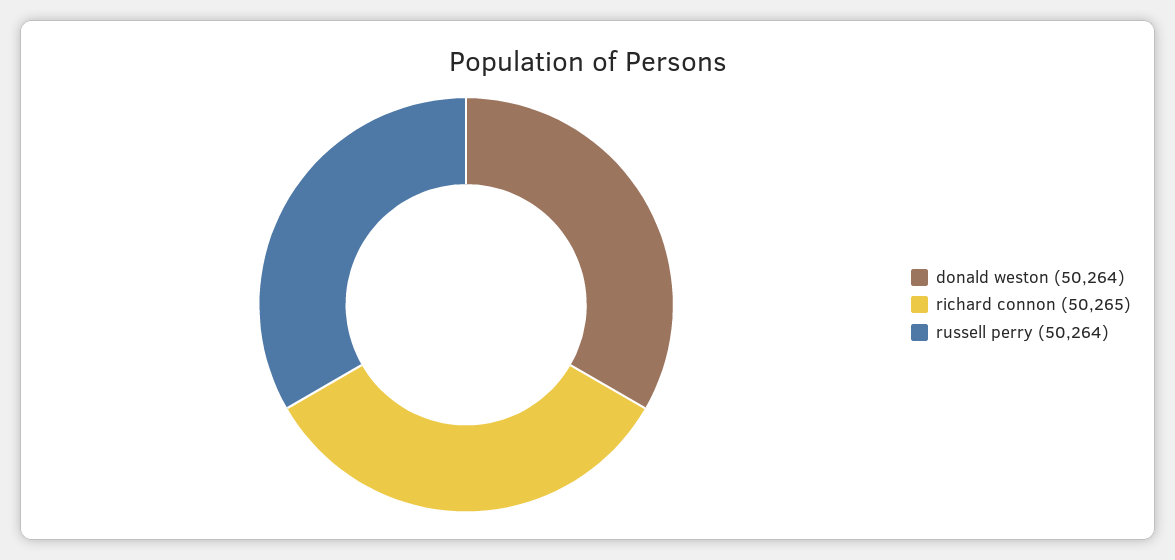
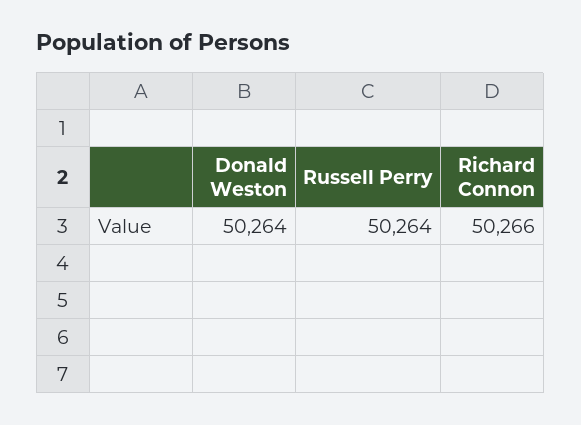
richard connon: 50265 -> 50266

